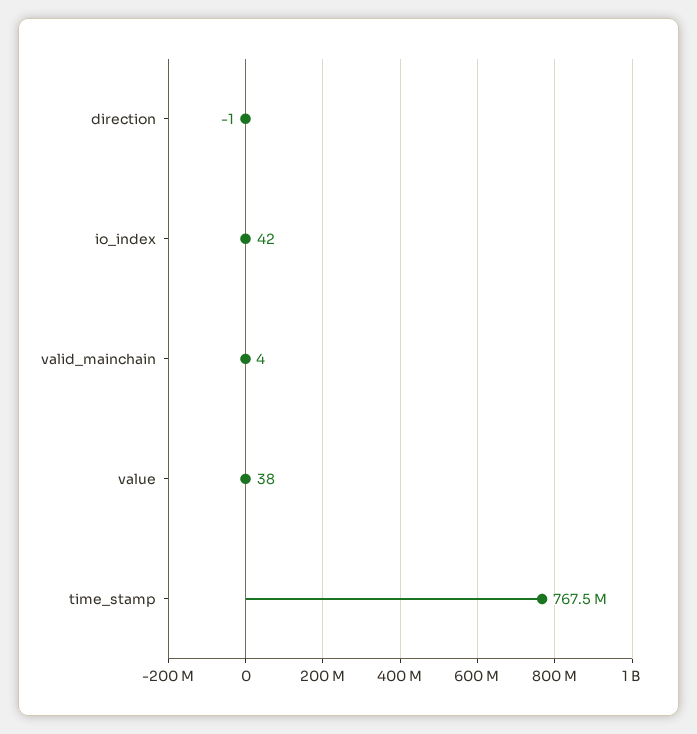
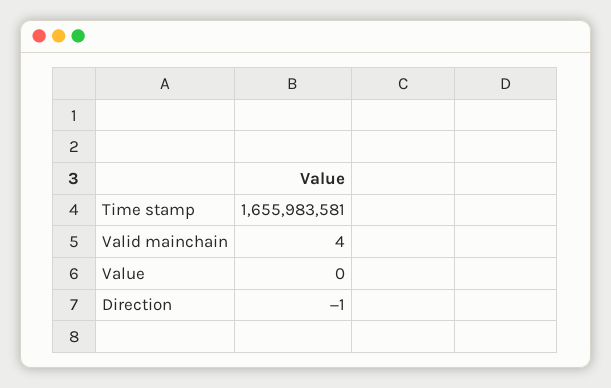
io_index: 42 -> none
value: 38 -> 0
time_stamp: 767500000 -> 1655983581

